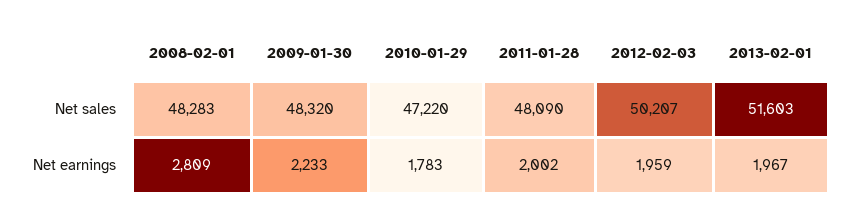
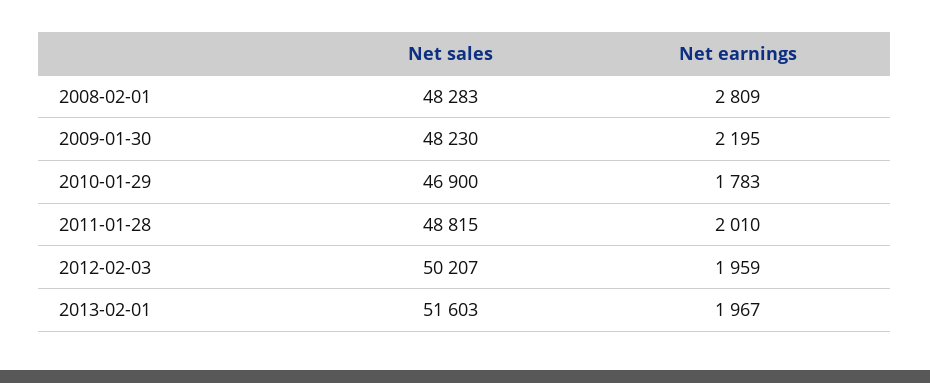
2009-01-30, Net sales: 48320 -> 48230
2010-01-29, Net sales: 47220 -> 46900
2011-01-28, Net sales: 48090 -> 48815
2009-01-30, Net earnings: 2233 -> 2195
2011-01-28, Net earnings: 2002 -> 2010

